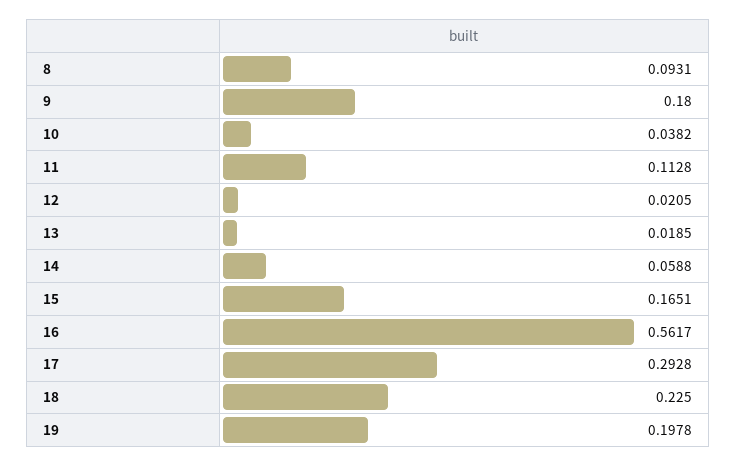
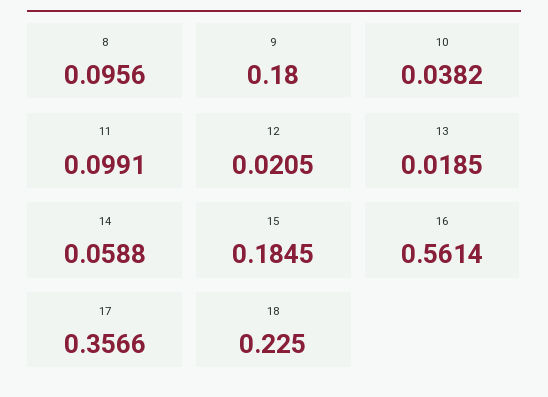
8: 0.0931 -> 0.0956
11: 0.1128 -> 0.0991
15: 0.1651 -> 0.1845
16: 0.5617 -> 0.5614
17: 0.2928 -> 0.3566
19: 0.1978 -> none

